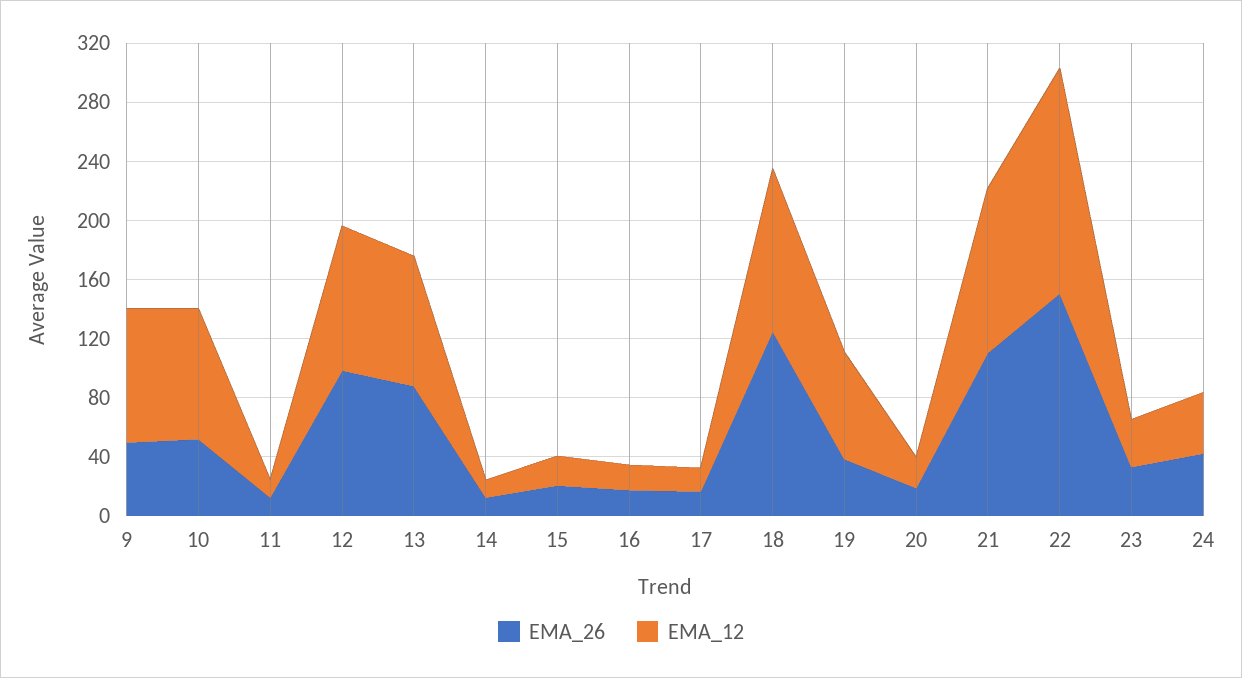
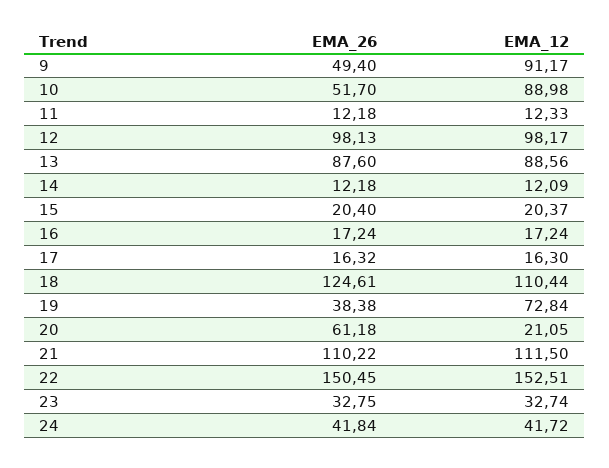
EMA_26, 20: 20 -> 61.18

